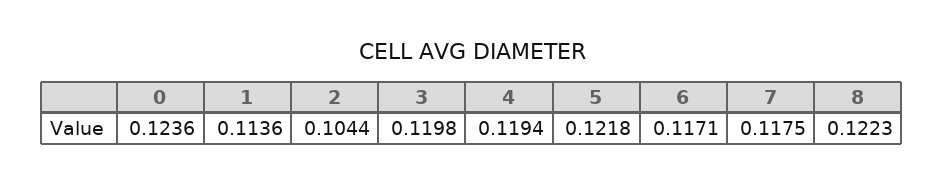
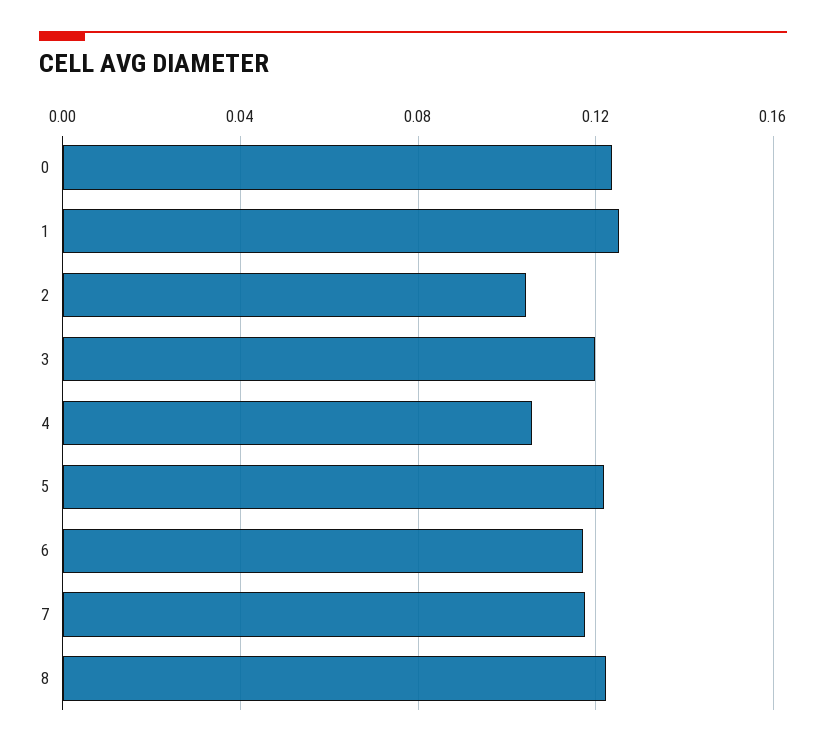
1: 0.1136 -> 0.125
4: 0.1194 -> 0.105

